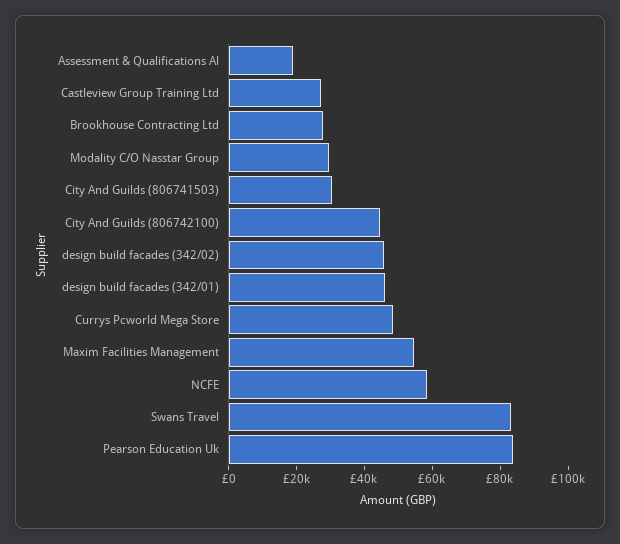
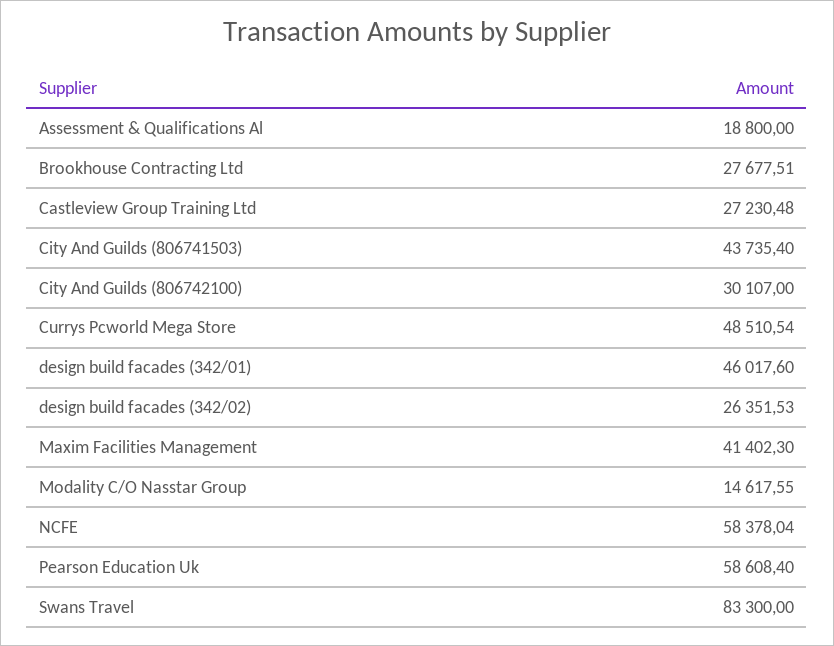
Modality C/O Nasstar Group: 30000 -> 14617.55
City And Guilds (806741503): 30000 -> 43735.4
City And Guilds (806742100): 45000 -> 30107
design build facades (342/02): 45000 -> 26351.53
Maxim Facilities Management: 55000 -> 41402.3
Pearson Education Uk: 85000 -> 58608.4

